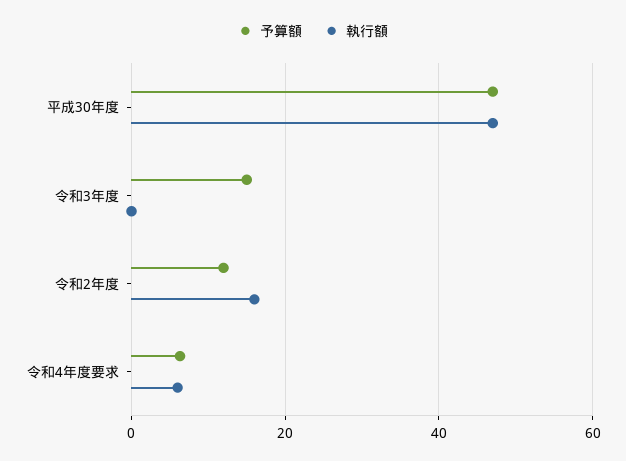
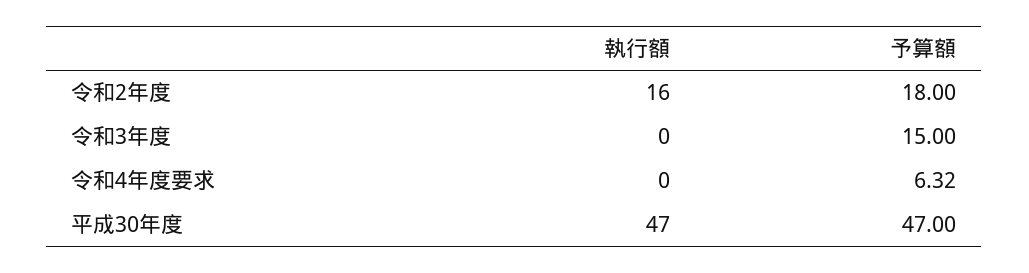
予算額, 令和2年度: 12 -> 18
執行額, 令和4年度要求: 6 -> 0

